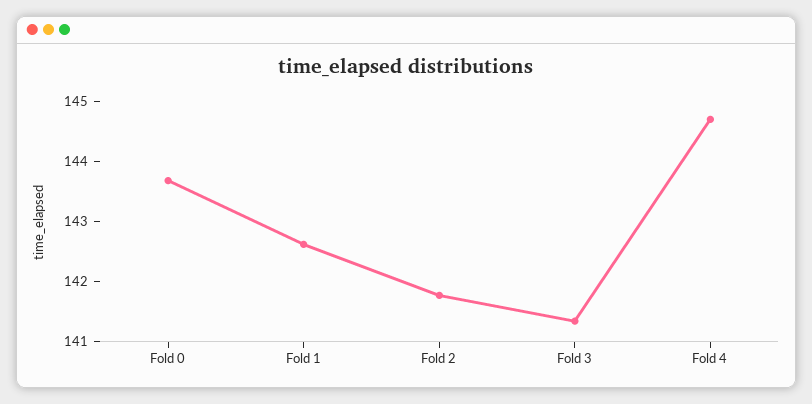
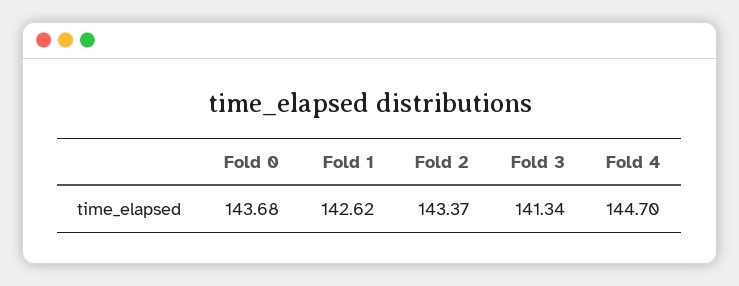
Fold 2: 141.8 -> 143.37

